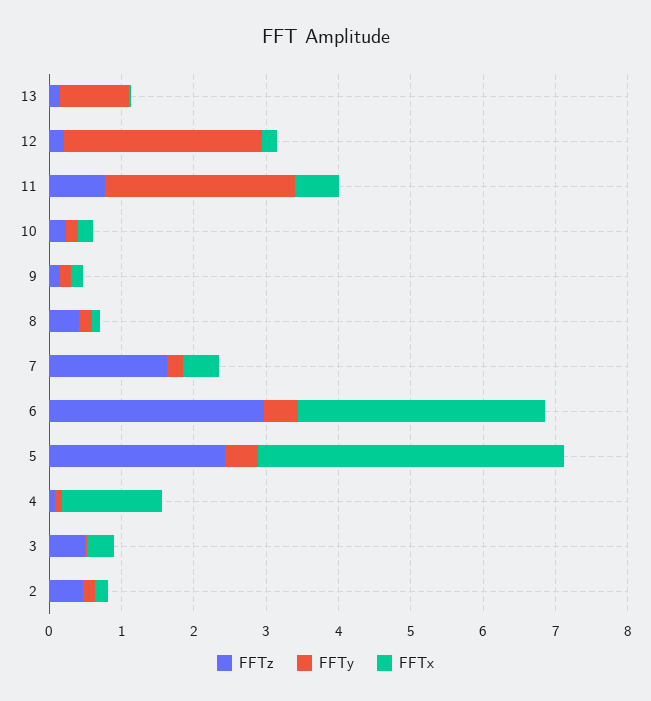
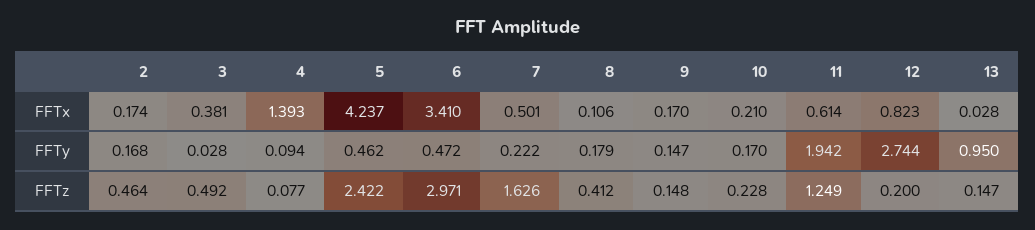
FFTx, 12: 0.2 -> 0.823
FFTz, 11: 0.8 -> 1.249
FFTy, 11: 2.6 -> 1.942

